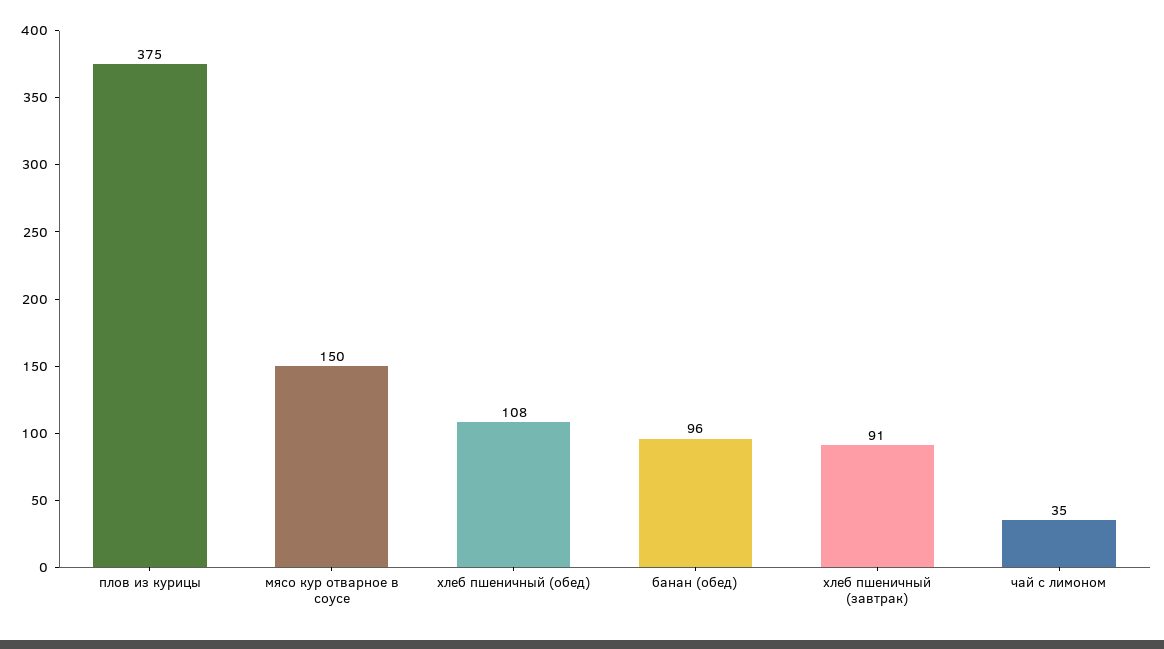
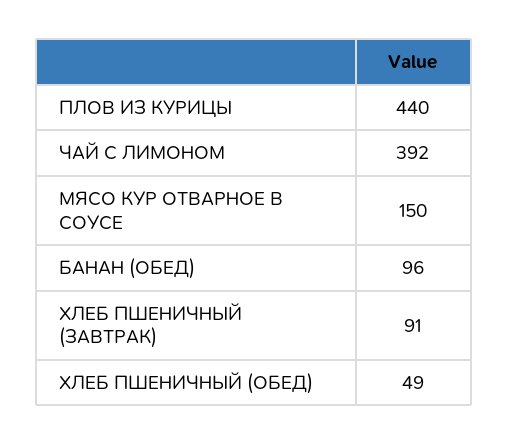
плов из курицы: 375 -> 440
хлеб пшеничный (обед): 108 -> 49
чай с лимоном: 35 -> 392

